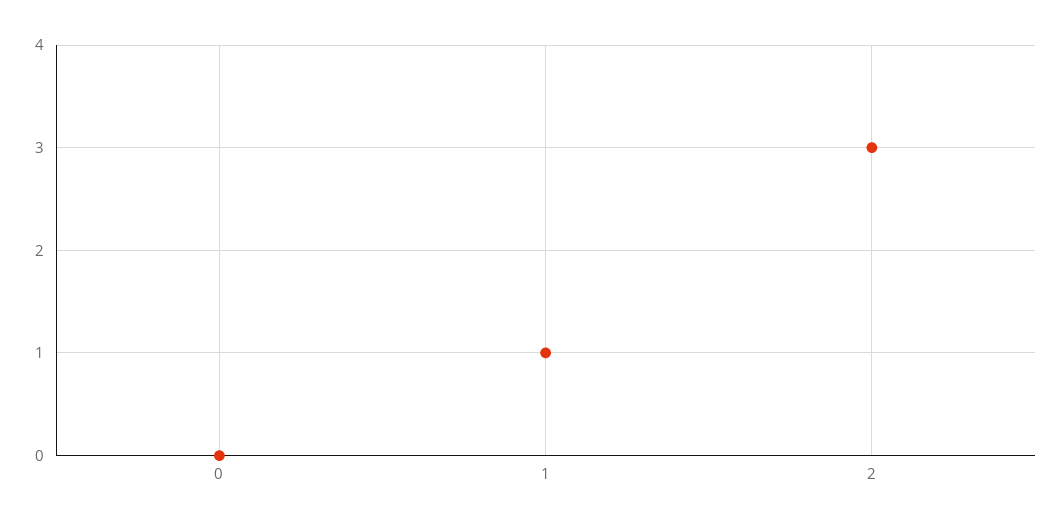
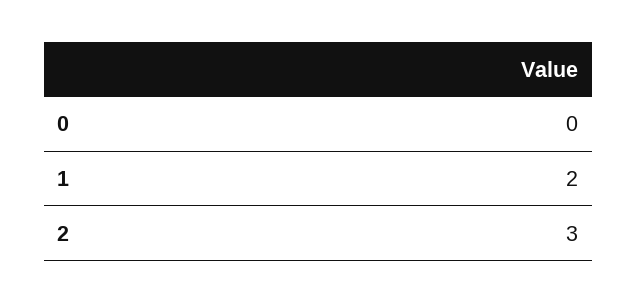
1: 1 -> 2

